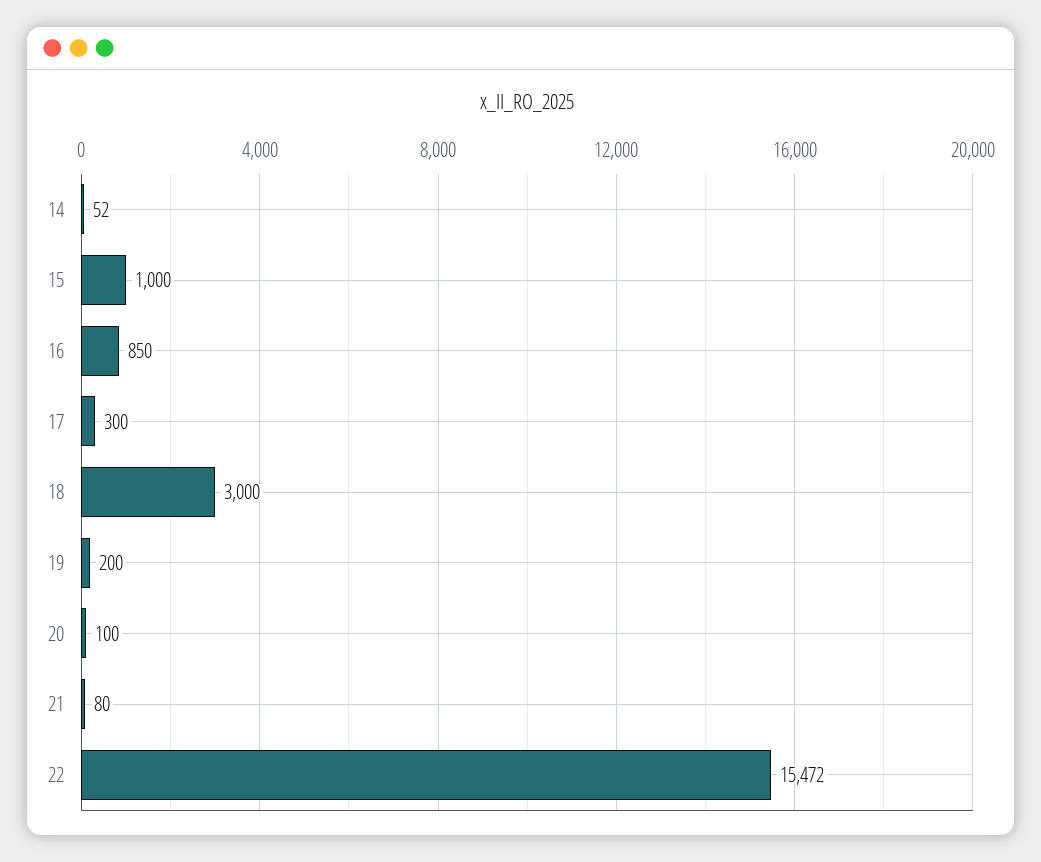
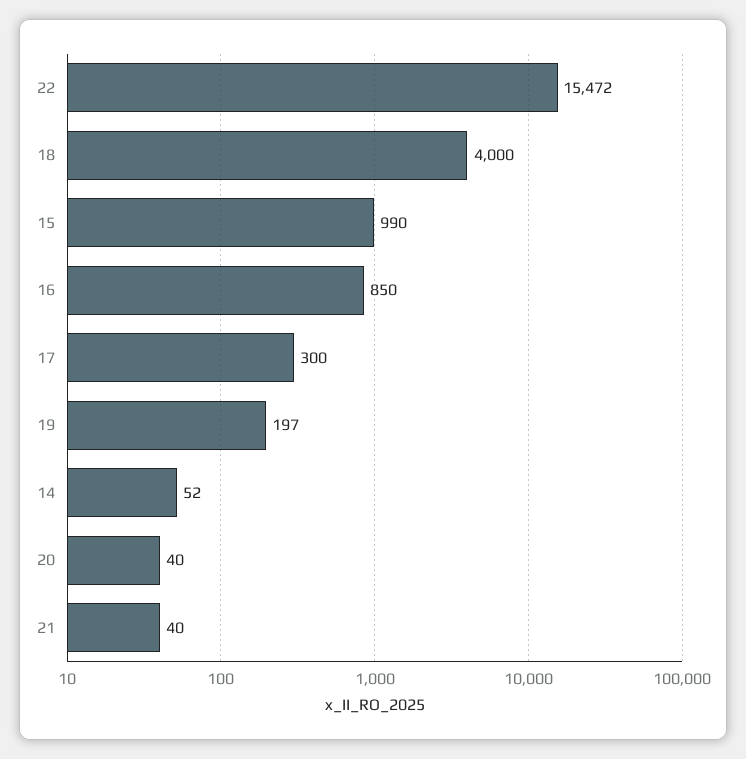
15: 1000 -> 990
18: 3000 -> 4000
19: 200 -> 197
20: 100 -> 40
21: 80 -> 40

